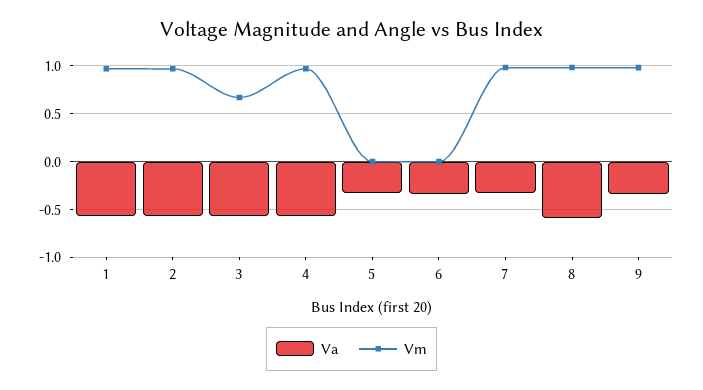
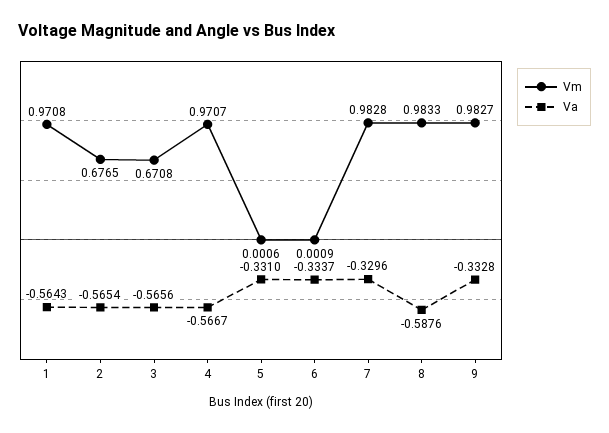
Vm, 2: 1 -> 0.6765

